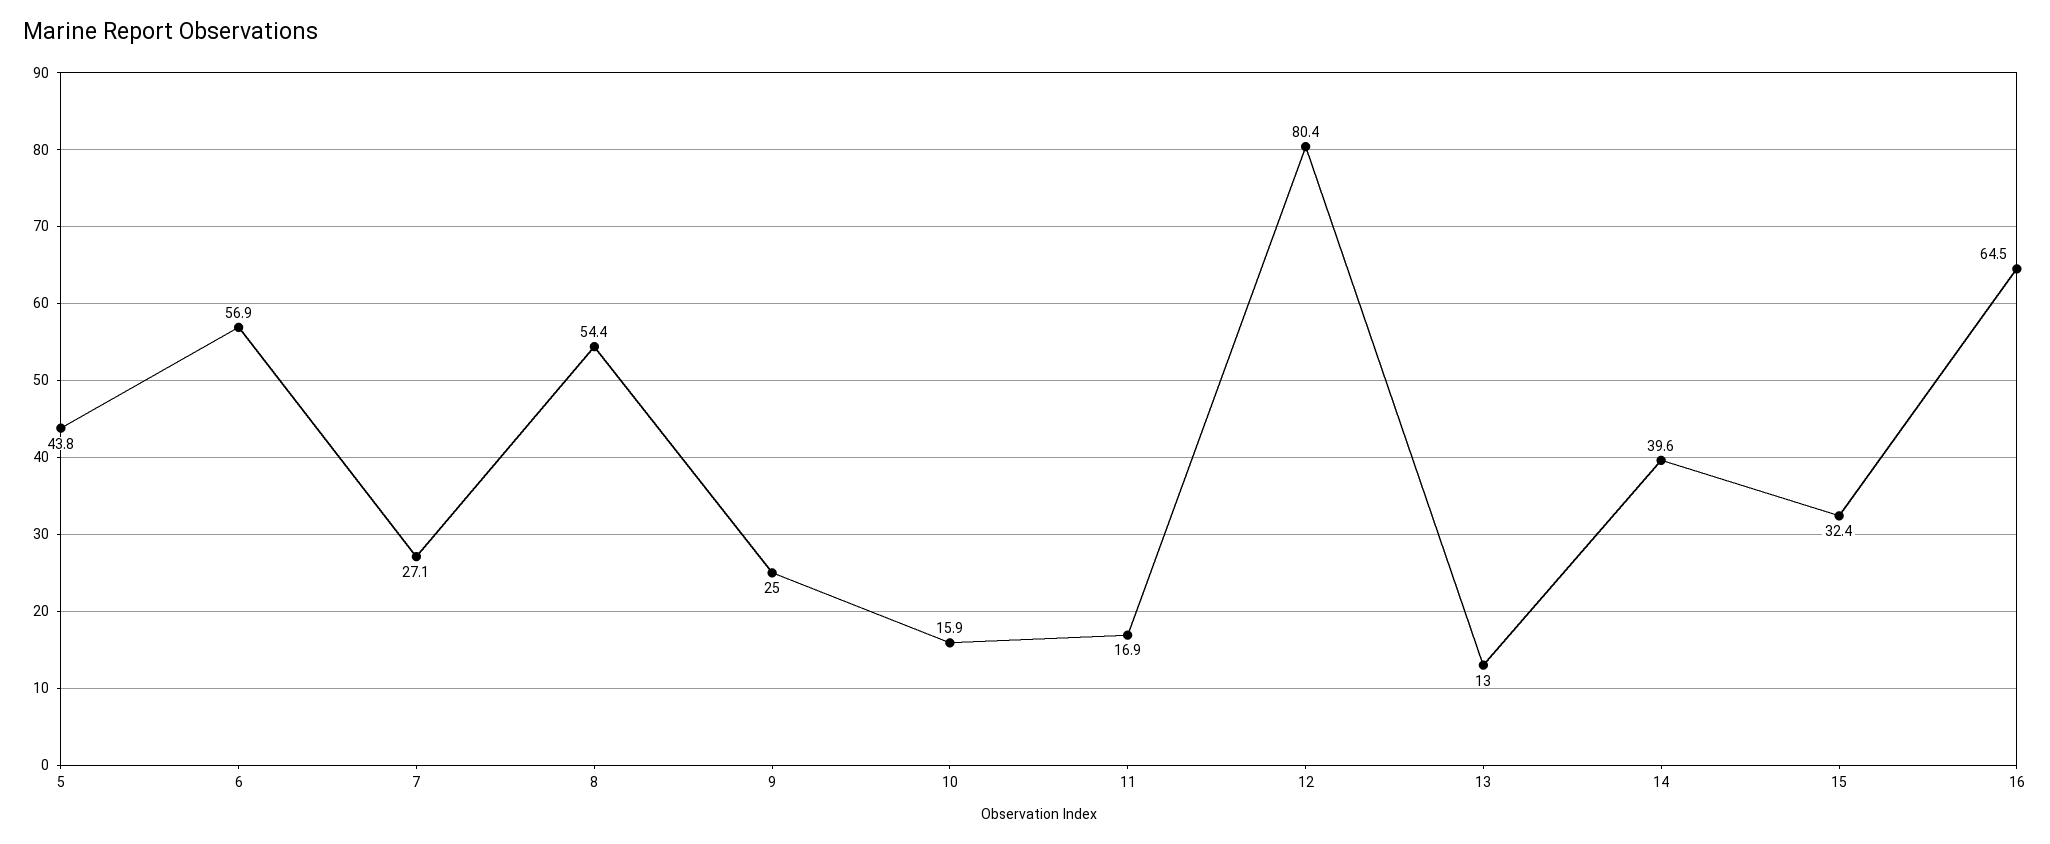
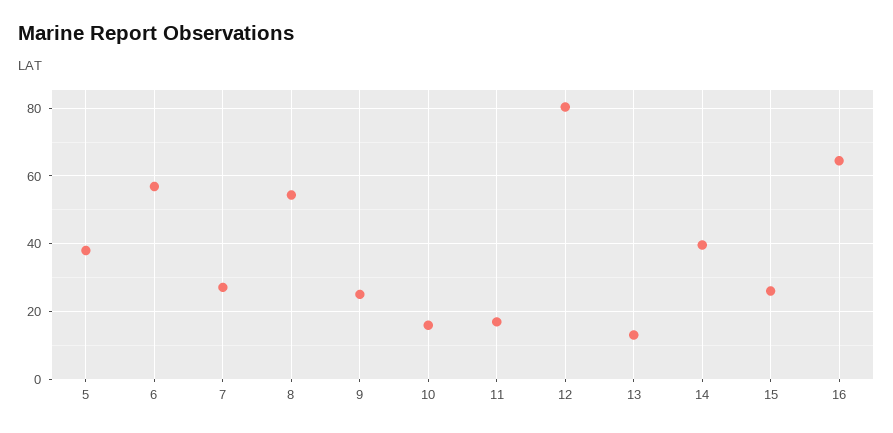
5: 43.8 -> 38
15: 32.4 -> 26

